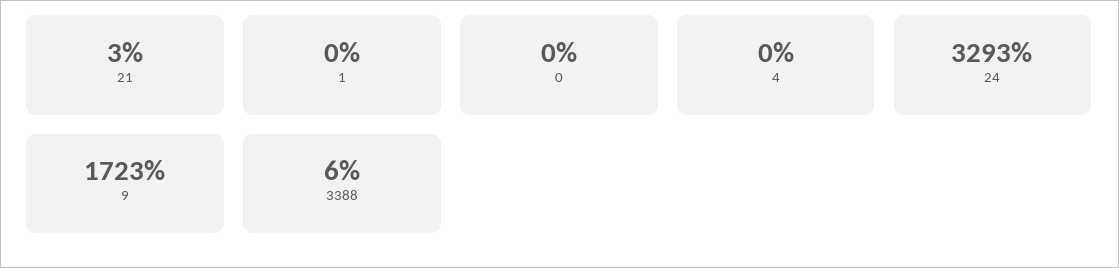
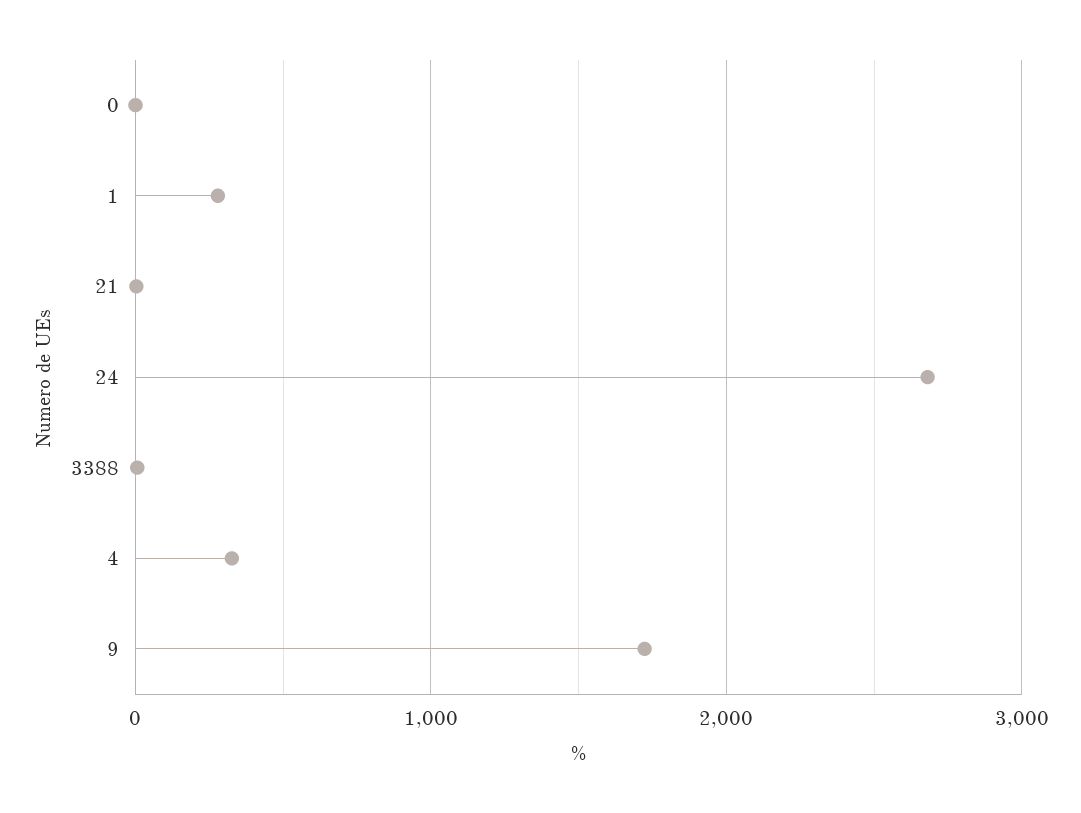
1: 0 -> 300
4: 0 -> 300
24: 3293 -> 2700

